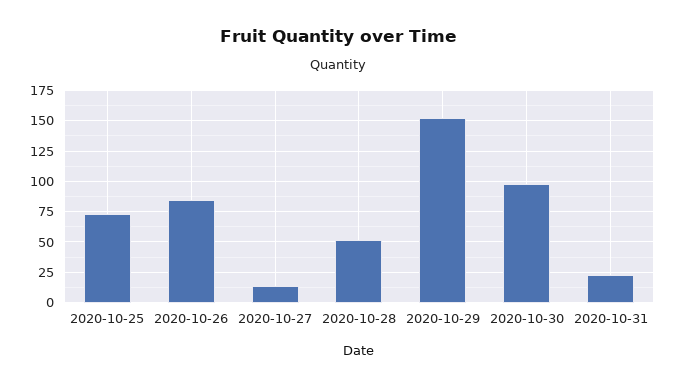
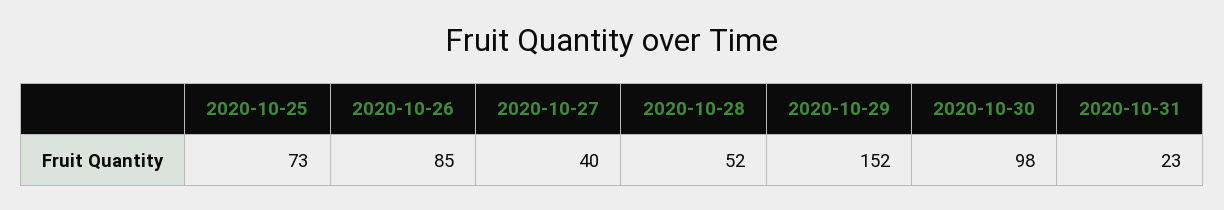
2020-10-27: 15 -> 40

